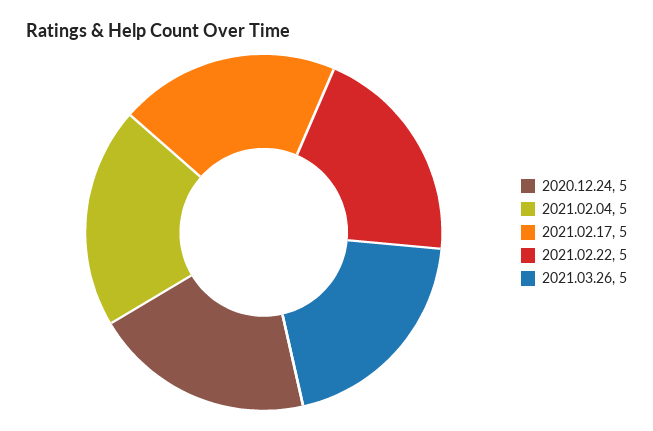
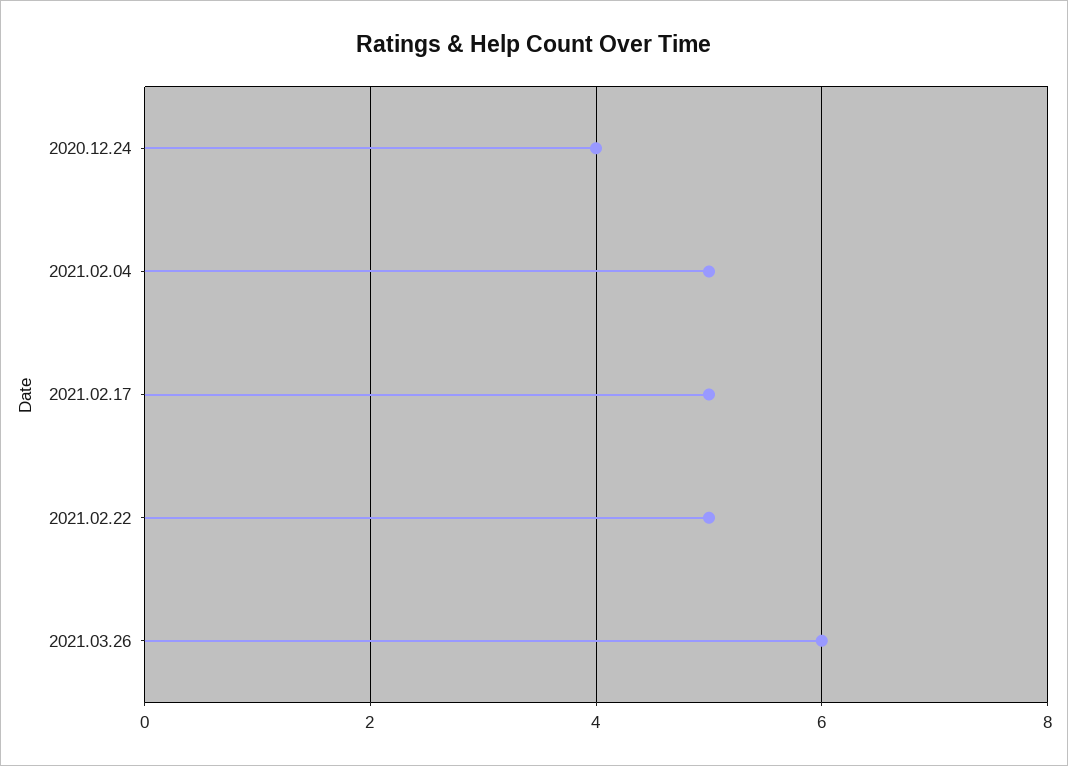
2020.12.24: 5 -> 4
2021.03.26: 5 -> 6

